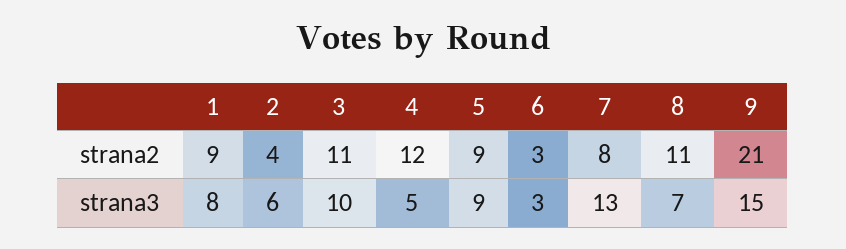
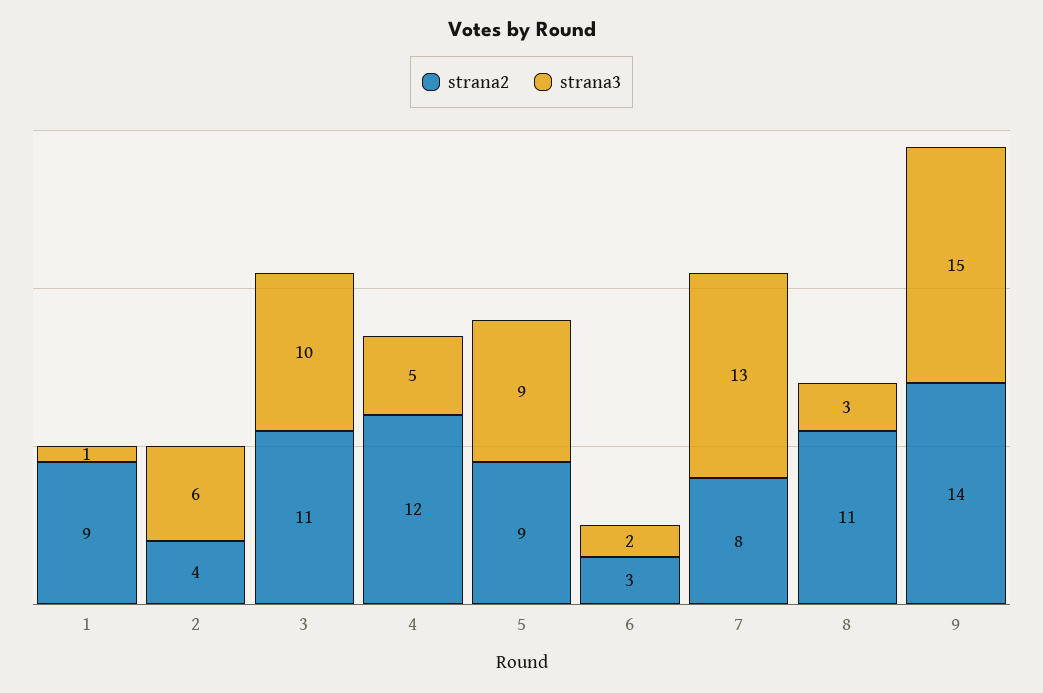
strana2, 9: 21 -> 14
strana3, 1: 8 -> 1
strana3, 6: 3 -> 2
strana3, 8: 7 -> 3

